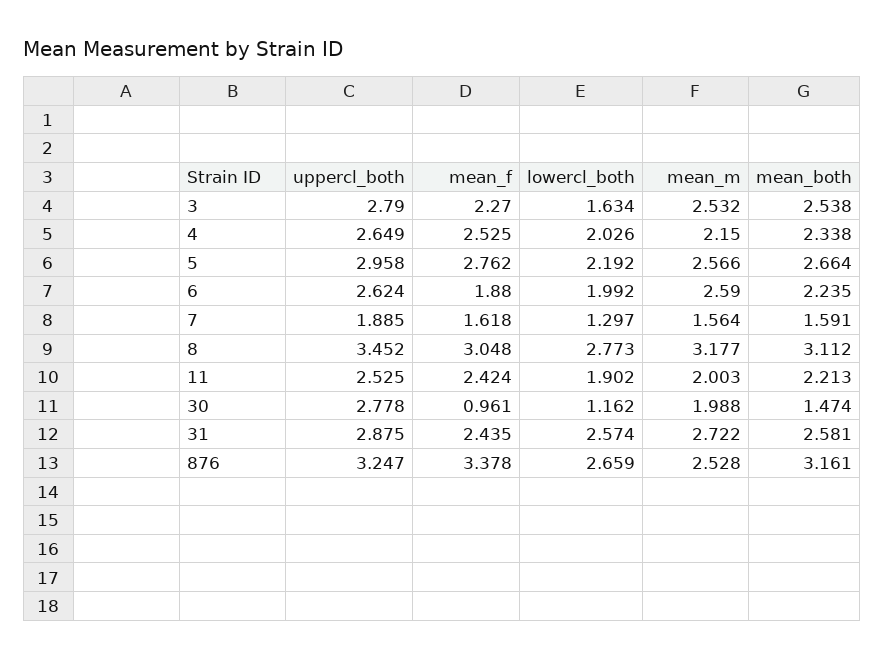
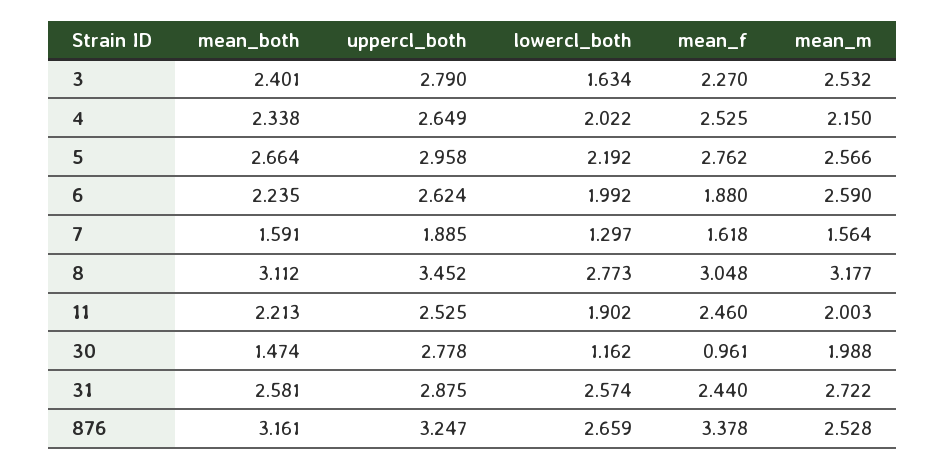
mean_both, 3: 2.538 -> 2.401
lowercl_both, 4: 2.026 -> 2.022
mean_f, 11: 2.424 -> 2.46
mean_f, 31: 2.435 -> 2.44

